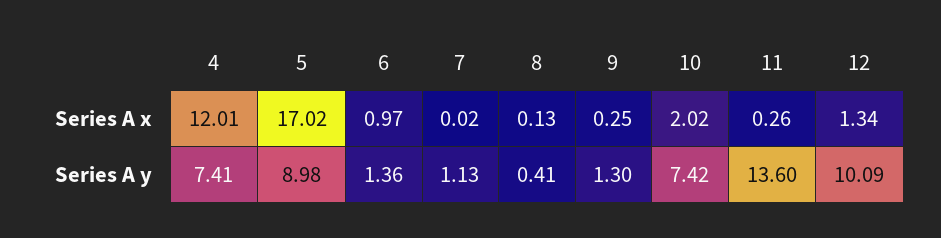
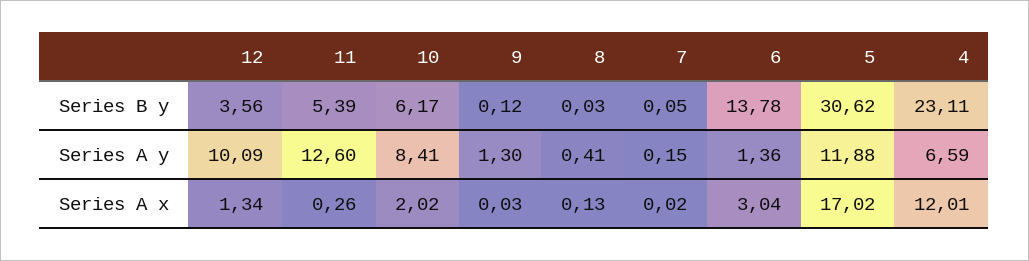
6, Series A x: 0.97 -> 3.04
9, Series A x: 0.25 -> 0.03
4, Series A y: 7.41 -> 6.59
5, Series A y: 8.98 -> 11.88
7, Series A y: 1.13 -> 0.15
10, Series A y: 7.42 -> 8.41
11, Series A y: 13.6 -> 12.6
12, Series B y: none -> 3.56
11, Series B y: none -> 5.39
10, Series B y: none -> 6.17
9, Series B y: none -> 0.12
8, Series B y: none -> 0.03
7, Series B y: none -> 0.05
6, Series B y: none -> 13.78
5, Series B y: none -> 30.62
4, Series B y: none -> 23.11

